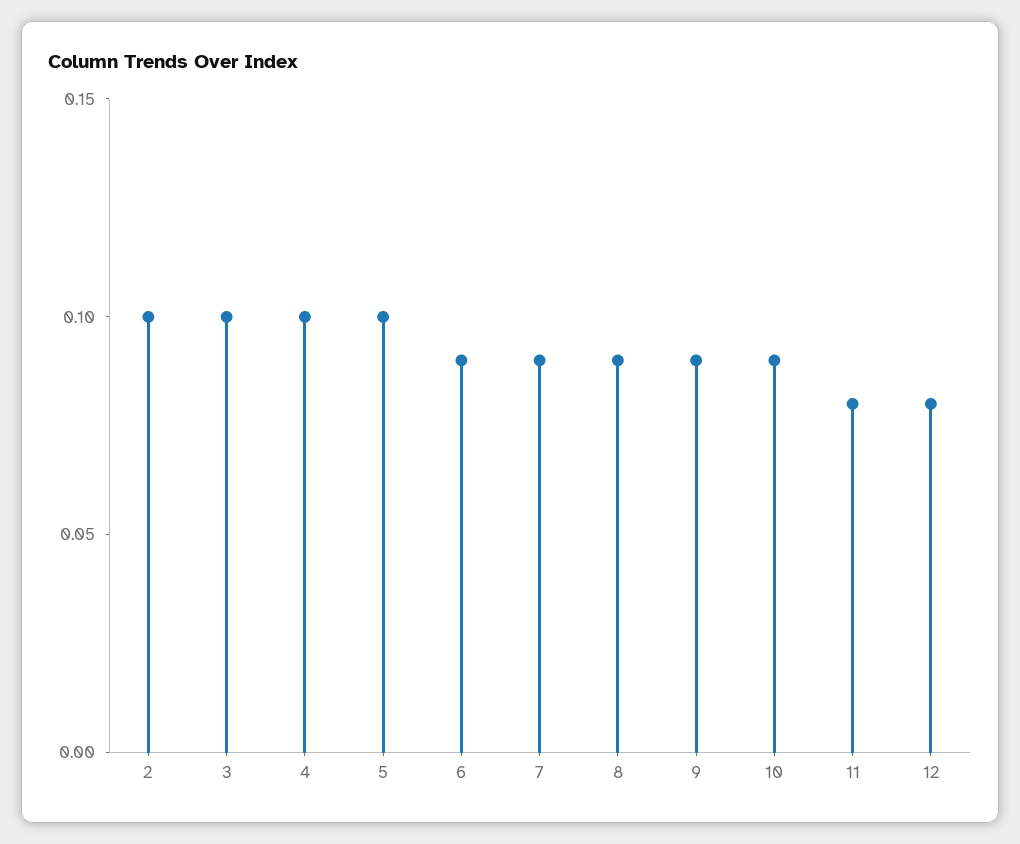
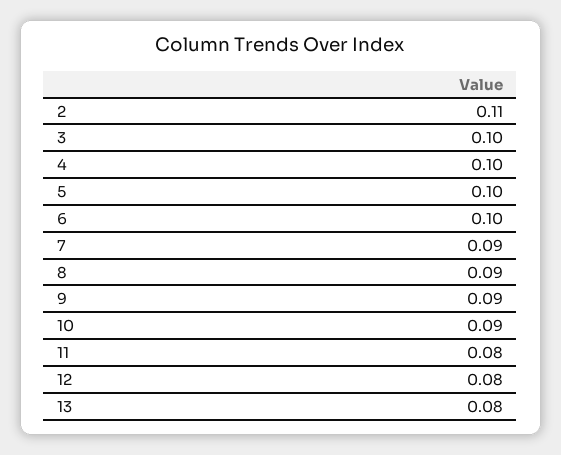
2: 0.1 -> 0.11
6: 0.09 -> 0.1
13: none -> 0.08

